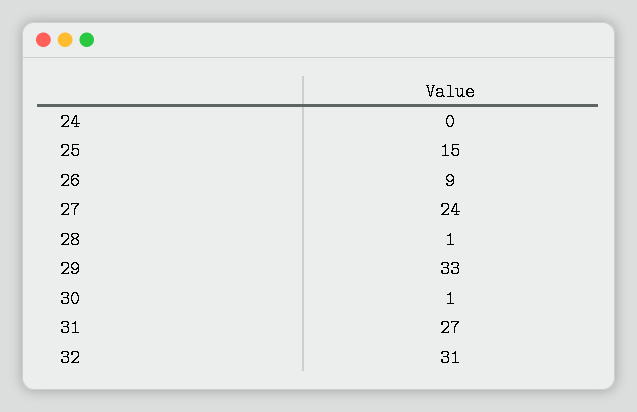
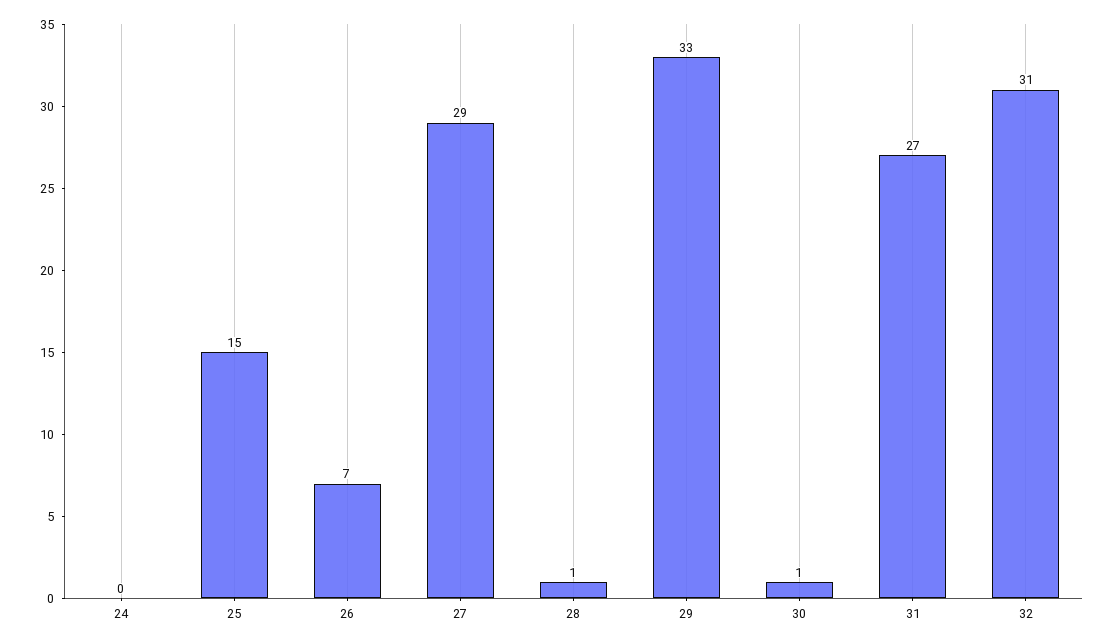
26: 9 -> 7
27: 24 -> 29

